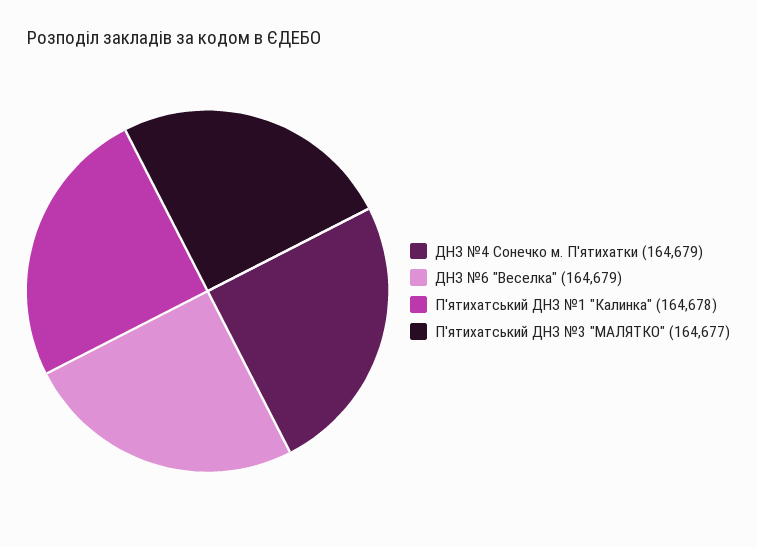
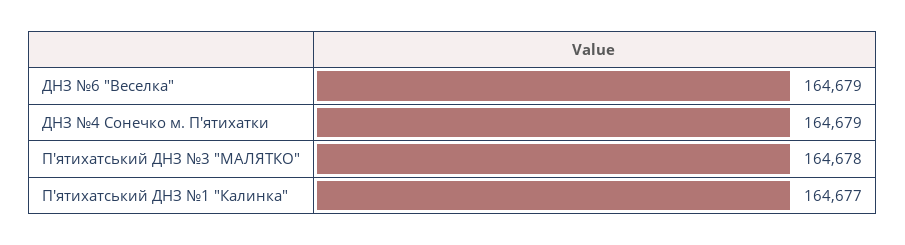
П'ятихатський ДНЗ №1 "Калинка": 164678 -> 164677
П'ятихатський ДНЗ №3 "МАЛЯТКО": 164677 -> 164678

